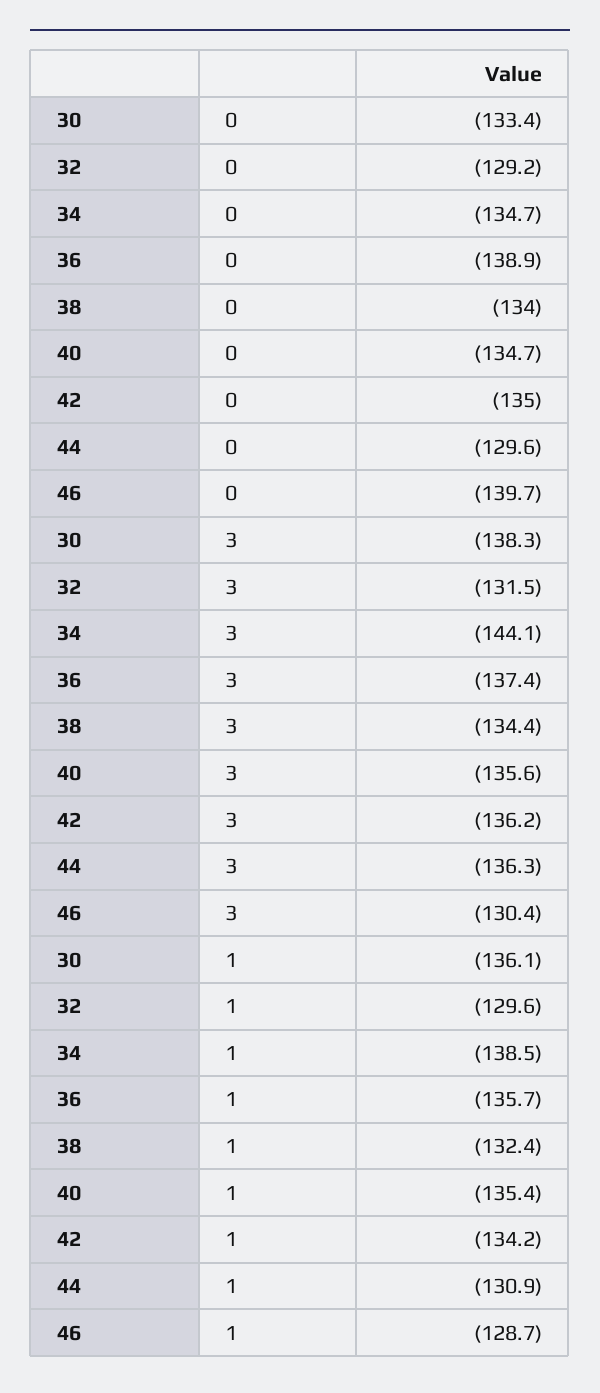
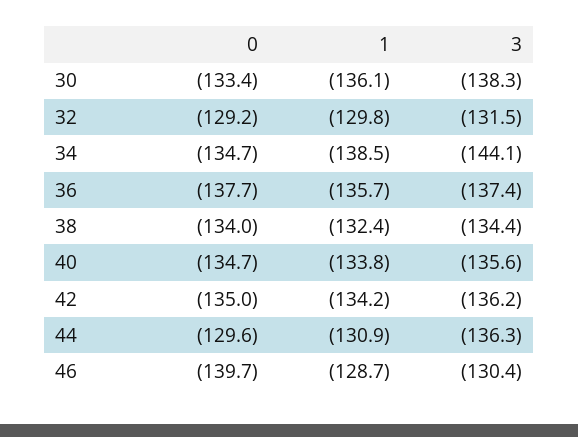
36, 0: -138.9 -> -137.7
32, 1: -129.6 -> -129.8
40, 1: -135.4 -> -133.8

